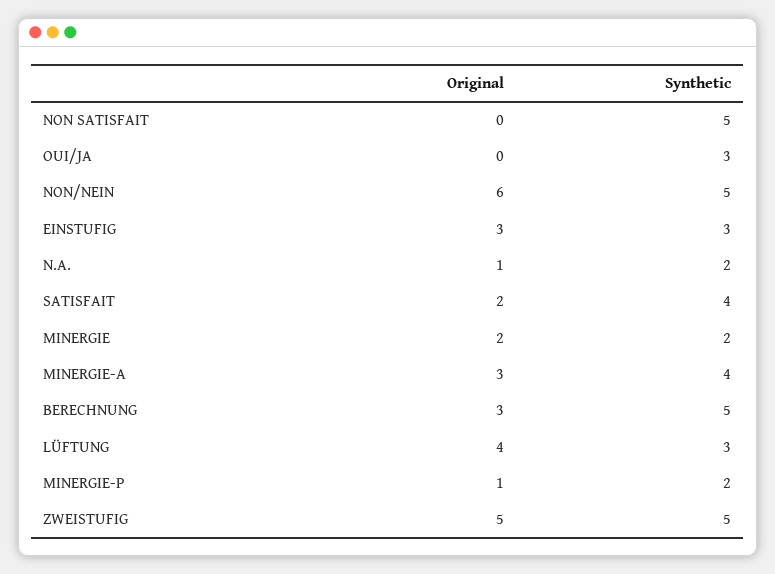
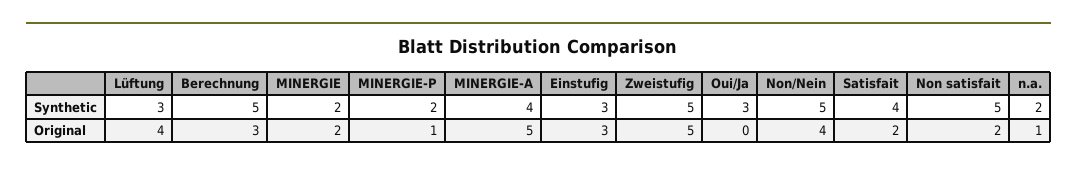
Original, NON SATISFAIT: 0 -> 2
Original, NON/NEIN: 6 -> 4
Original, MINERGIE-A: 3 -> 5

